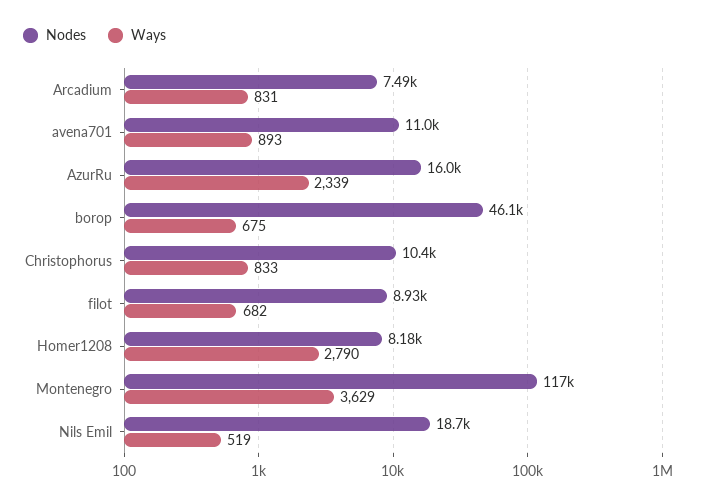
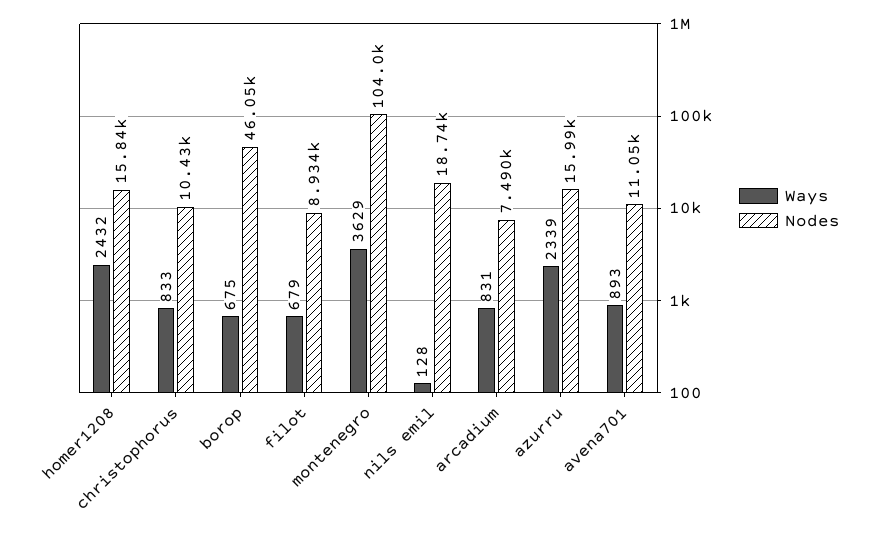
Ways, filot: 682 -> 679
Nodes, Homer1208: 8180 -> 15840
Ways, Homer1208: 2790 -> 2432
Nodes, Montenegro: 117000 -> 104000
Ways, Nils Emil: 519 -> 128

